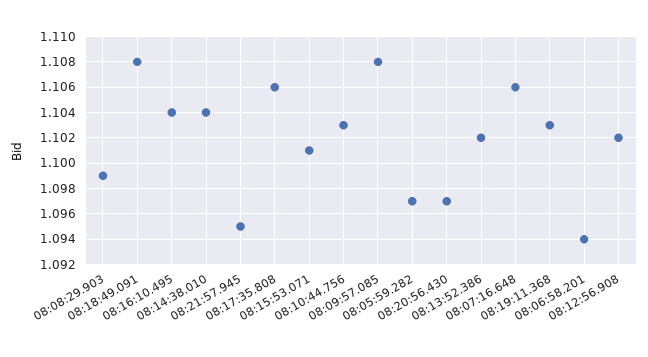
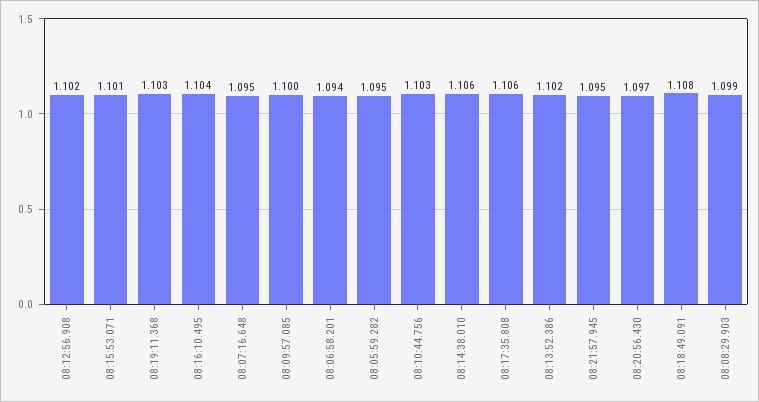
08:14:38.010: 1.104 -> 1.106
08:09:57.085: 1.108 -> 1.1
08:05:59.282: 1.097 -> 1.095
08:07:16.648: 1.106 -> 1.095

